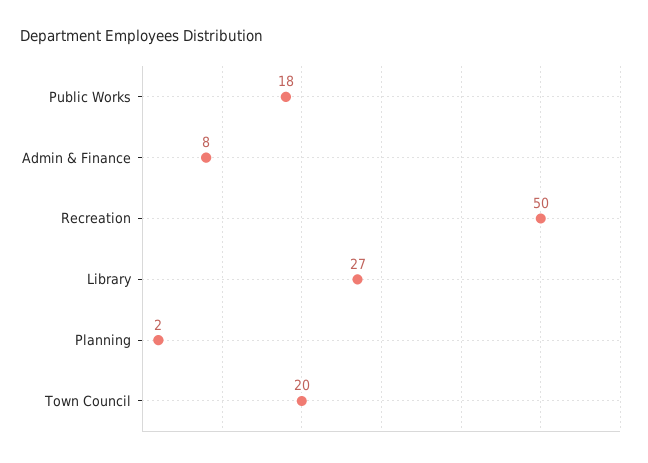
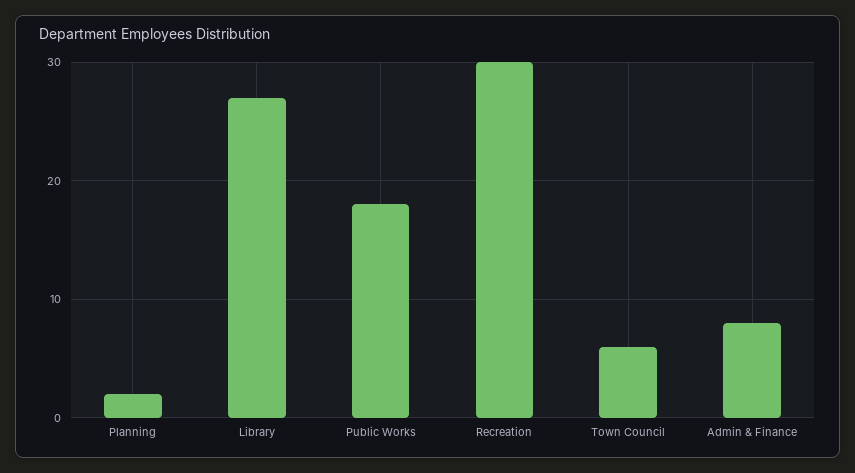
Recreation: 50 -> 30
Town Council: 20 -> 6

